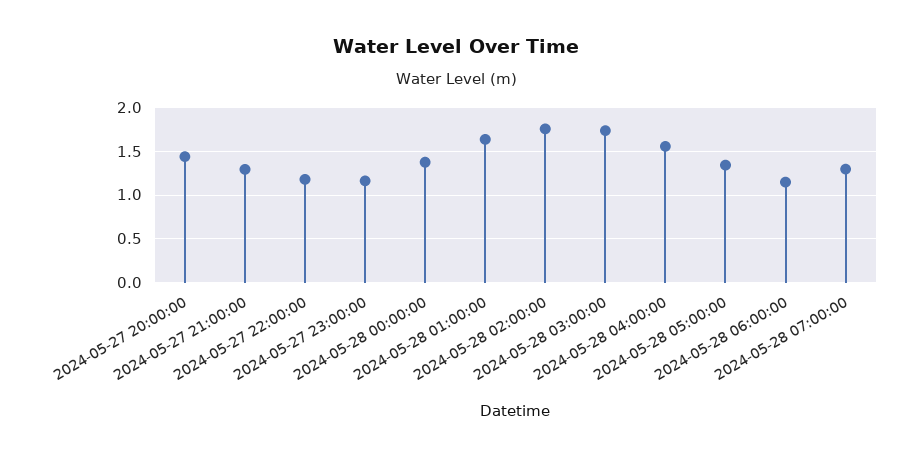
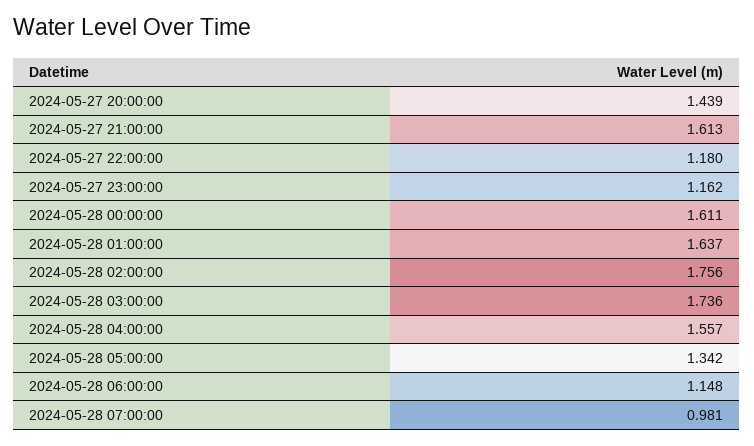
2024-05-27 21:00:00: 1.3 -> 1.613
2024-05-28 00:00:00: 1.4 -> 1.611
2024-05-28 07:00:00: 1.3 -> 0.981

